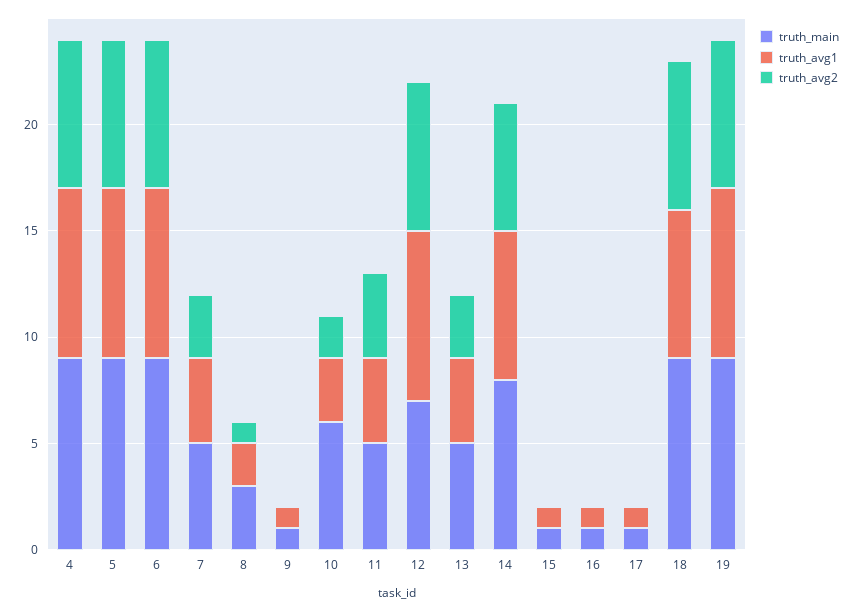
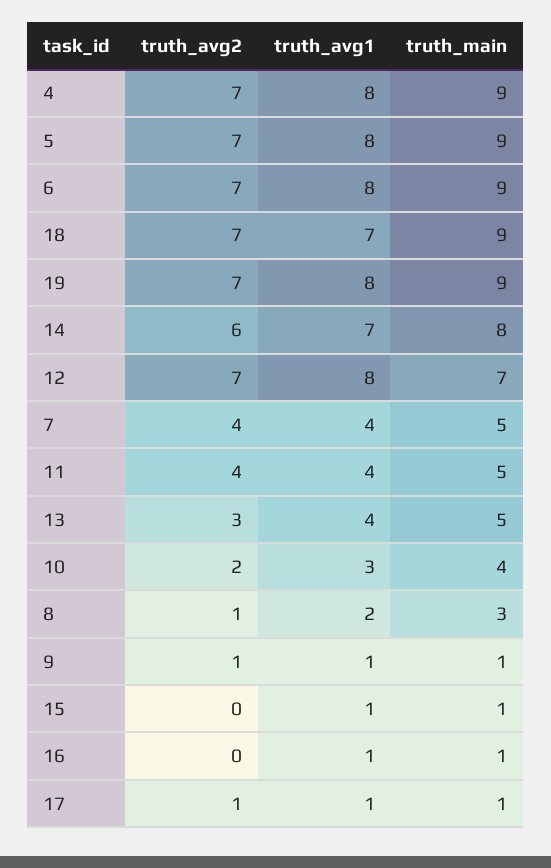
truth_avg2, 7: 3 -> 4
truth_avg2, 9: 0 -> 1
truth_main, 10: 6 -> 4
truth_avg2, 17: 0 -> 1

